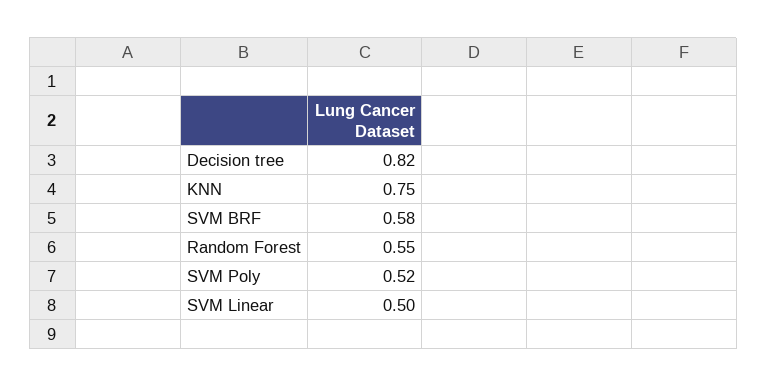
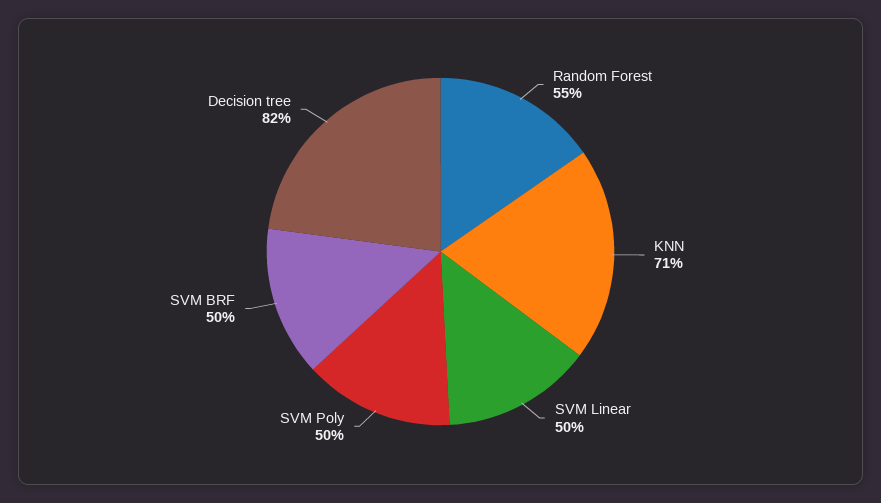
KNN: 0.75 -> 0.71
SVM BRF: 0.58 -> 0.5
SVM Poly: 0.52 -> 0.5

